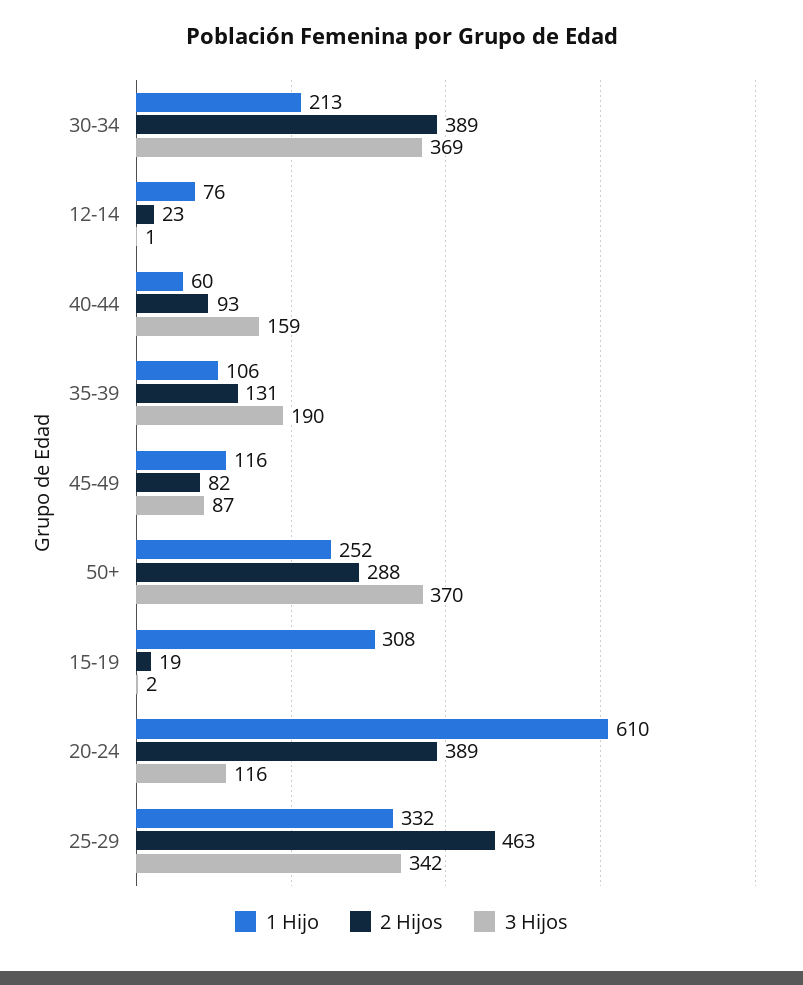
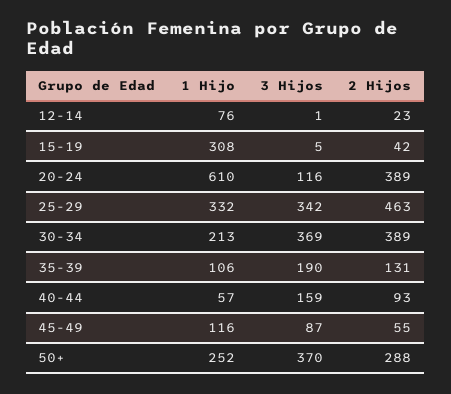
1 Hijo, 40-44: 60 -> 57
2 Hijos, 45-49: 82 -> 55
2 Hijos, 15-19: 19 -> 42
3 Hijos, 15-19: 2 -> 5

